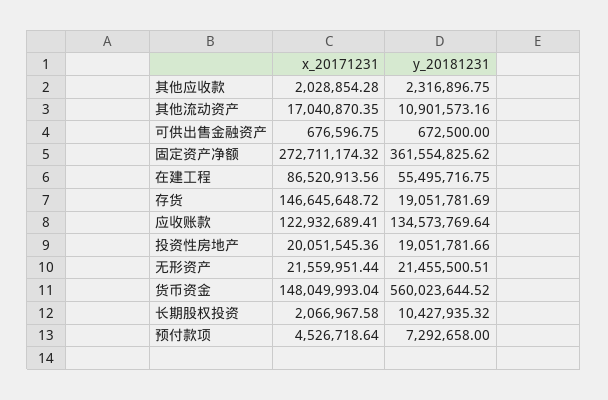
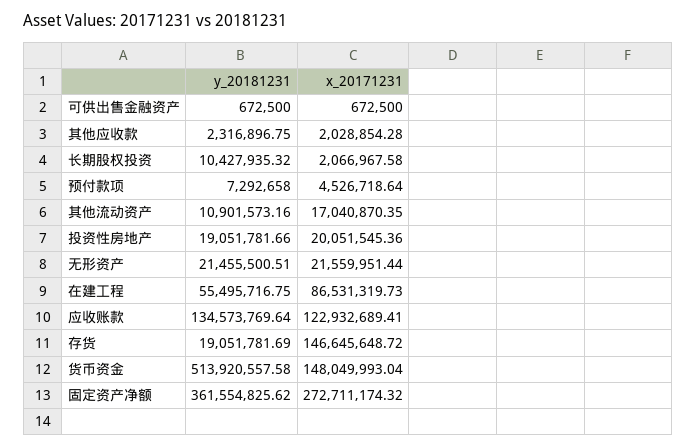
x_20171231, 可供出售金融资产: 676596.75 -> 672500
x_20171231, 在建工程: 86520913.56 -> 86531319.73
y_20181231, 货币资金: 560023644.52 -> 513920557.58

